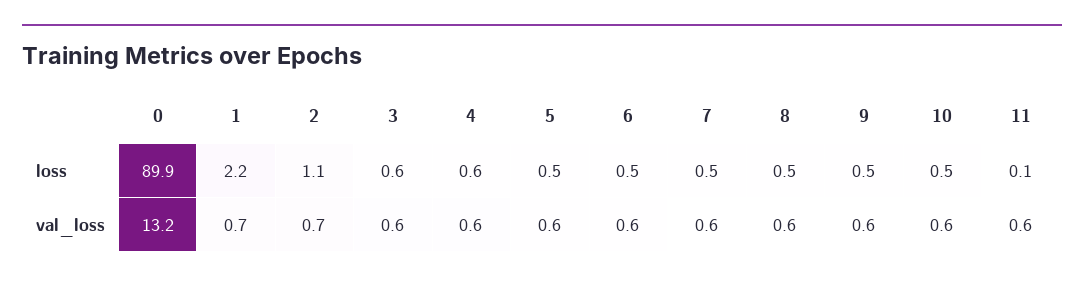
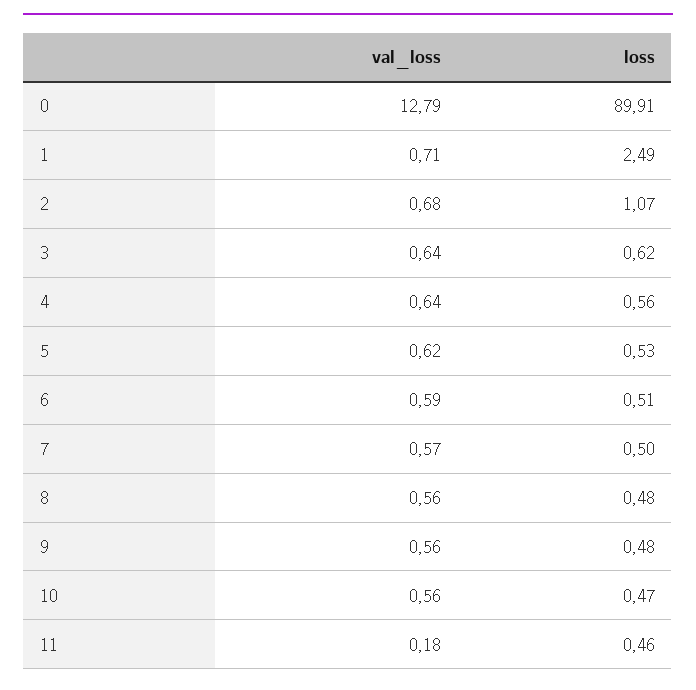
1, loss: 2.2 -> 2.49
11, loss: 0.1 -> 0.46
0, val_loss: 13.2 -> 12.79
11, val_loss: 0.6 -> 0.18

